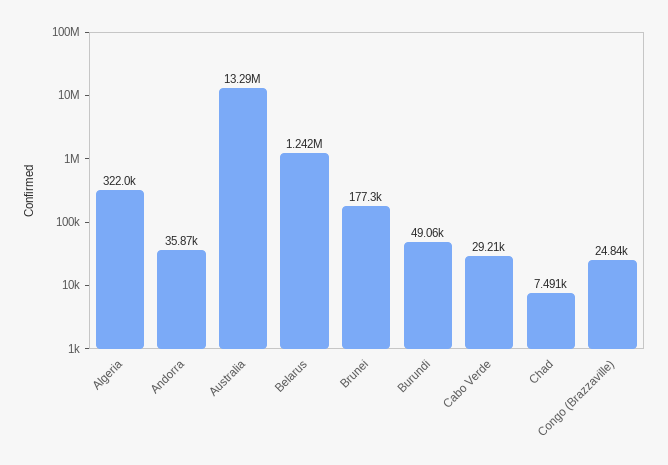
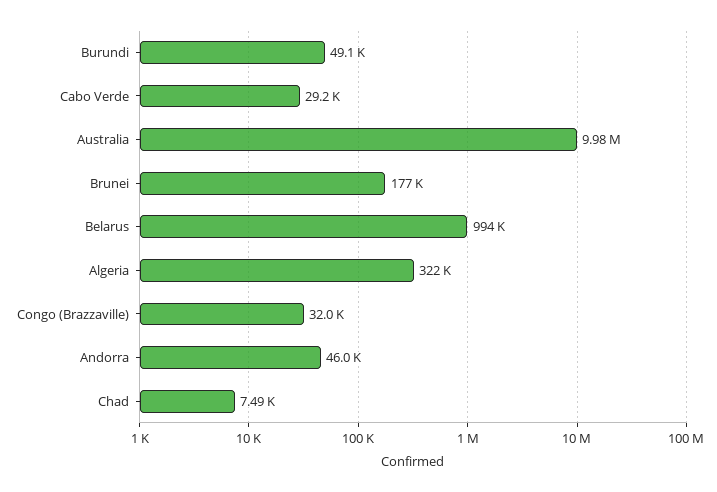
Andorra: 35870 -> 46000
Australia: 13290000 -> 9980000
Belarus: 1242000 -> 994000
Congo (Brazzaville): 24840 -> 32000

